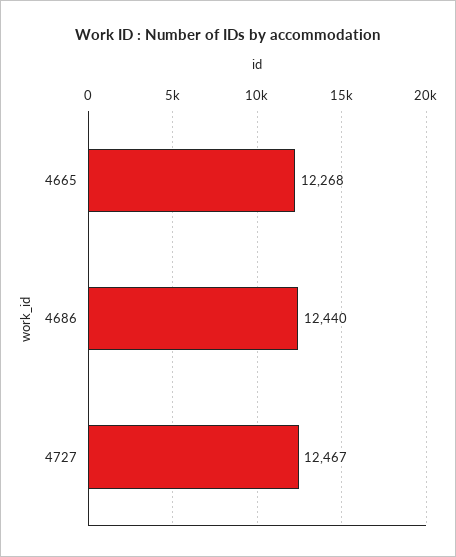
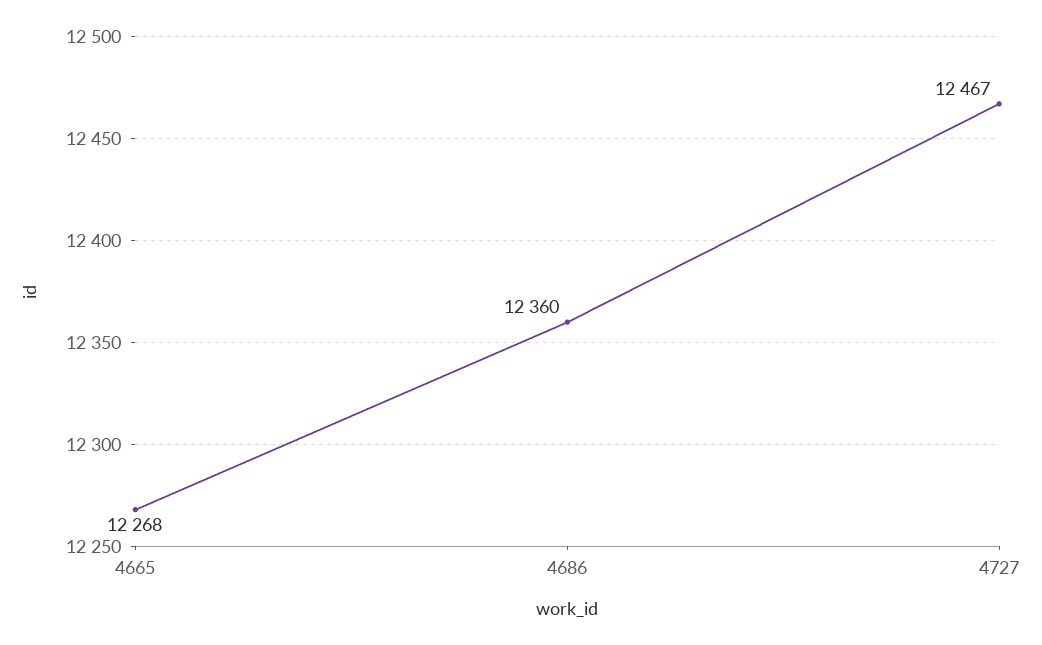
4686: 12440 -> 12360

